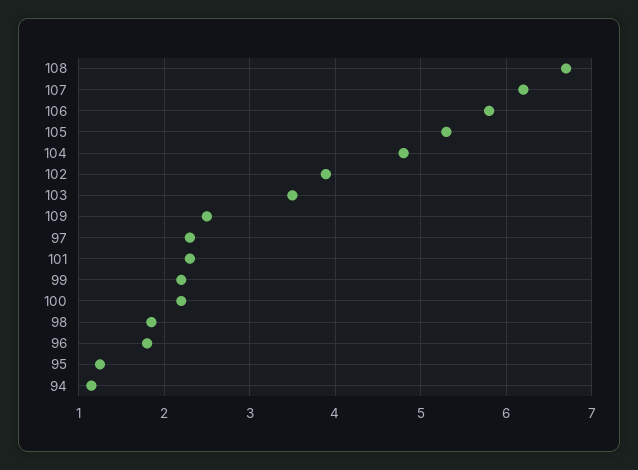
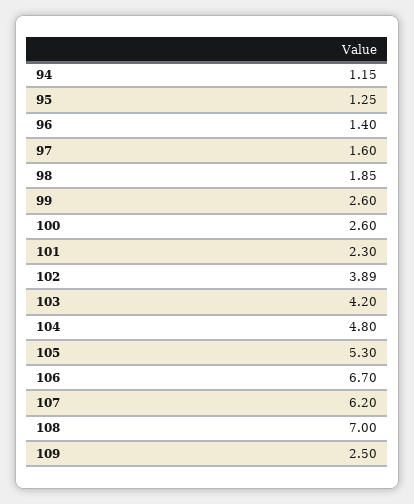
108: 6.7 -> 7
106: 5.8 -> 6.7
103: 3.5 -> 4.2
97: 2.3 -> 1.6
99: 2.2 -> 2.6
100: 2.2 -> 2.6
96: 1.8 -> 1.4

